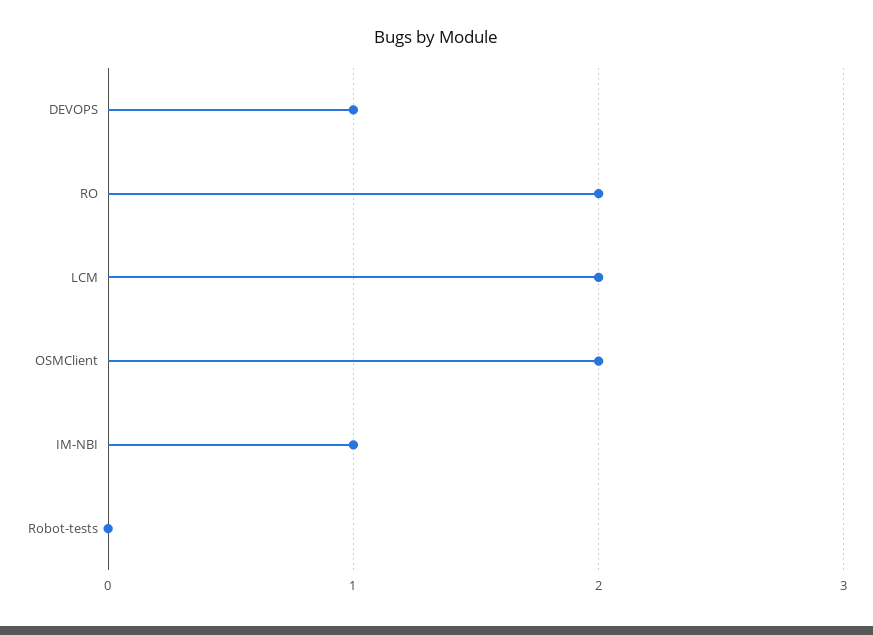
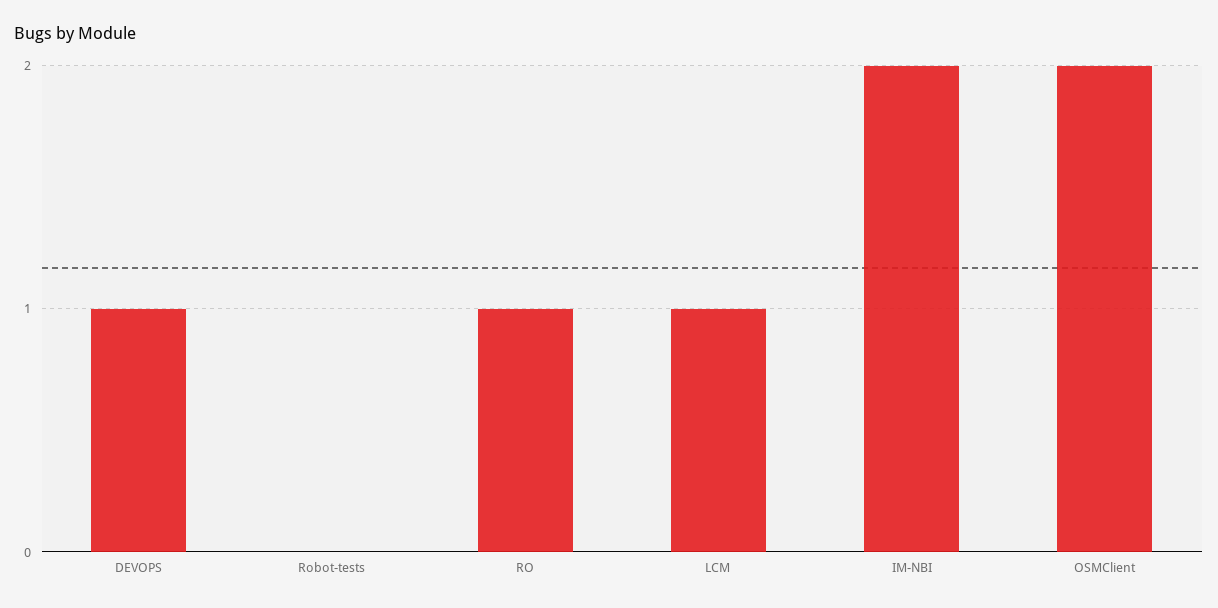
RO: 2 -> 1
LCM: 2 -> 1
IM-NBI: 1 -> 2

